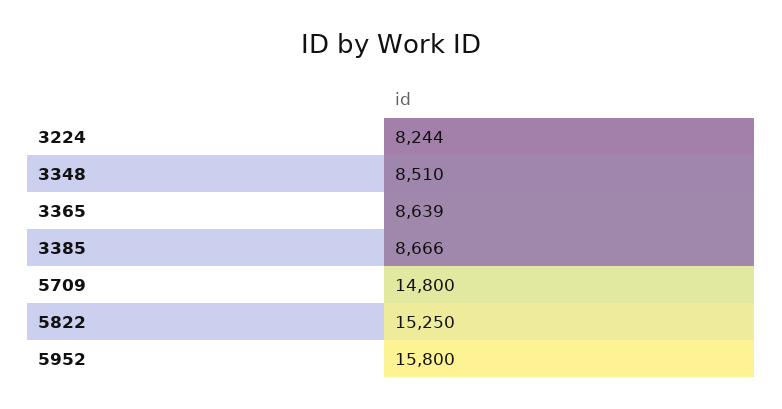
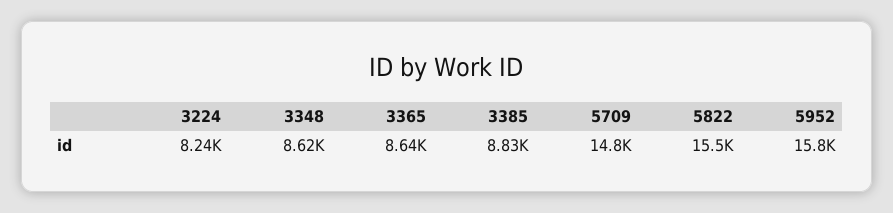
3348: 8510 -> 8620
3385: 8666 -> 8830
5822: 15250 -> 15500

